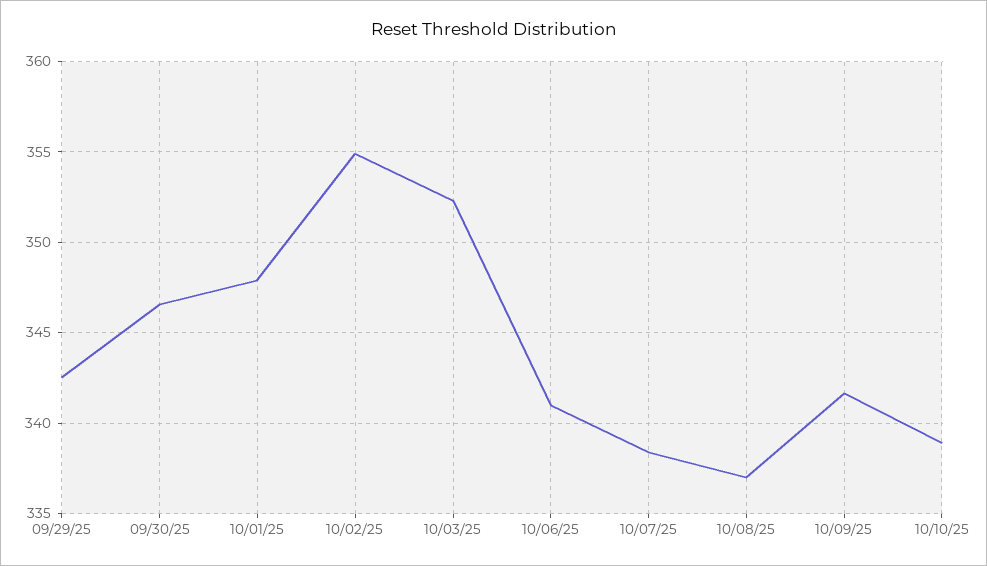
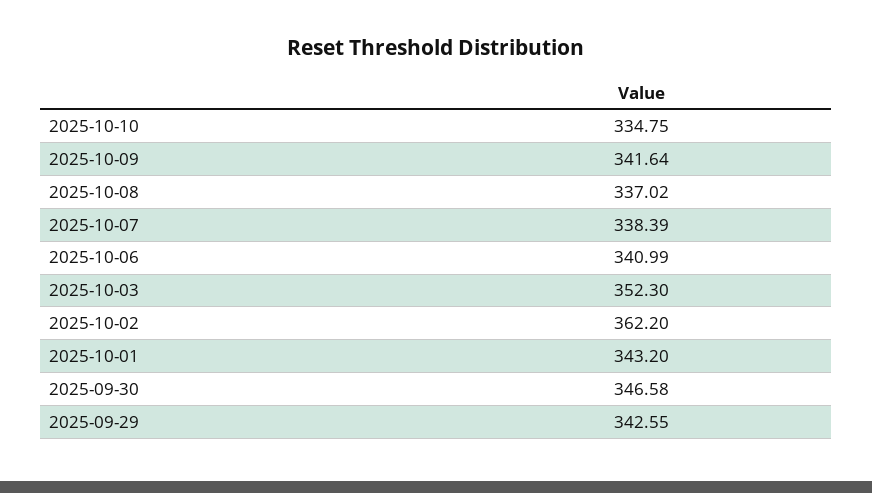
10/01/25: 348 -> 343.2
10/02/25: 355 -> 362.2
10/10/25: 339 -> 334.75

